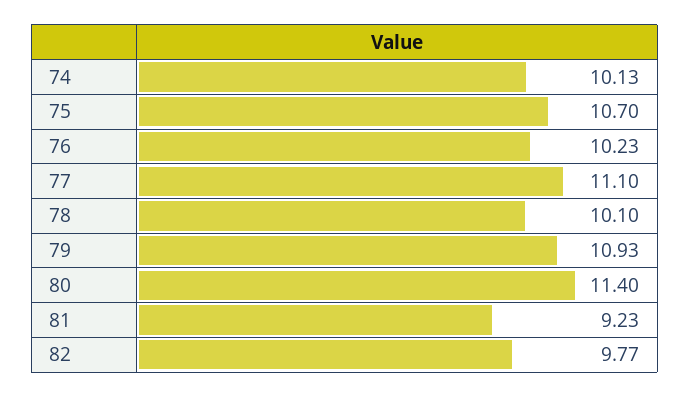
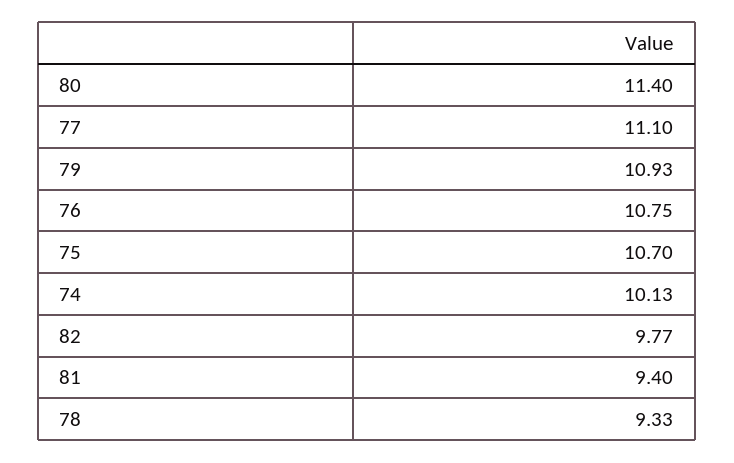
76: 10.23 -> 10.75
78: 10.1 -> 9.33
81: 9.23 -> 9.4

